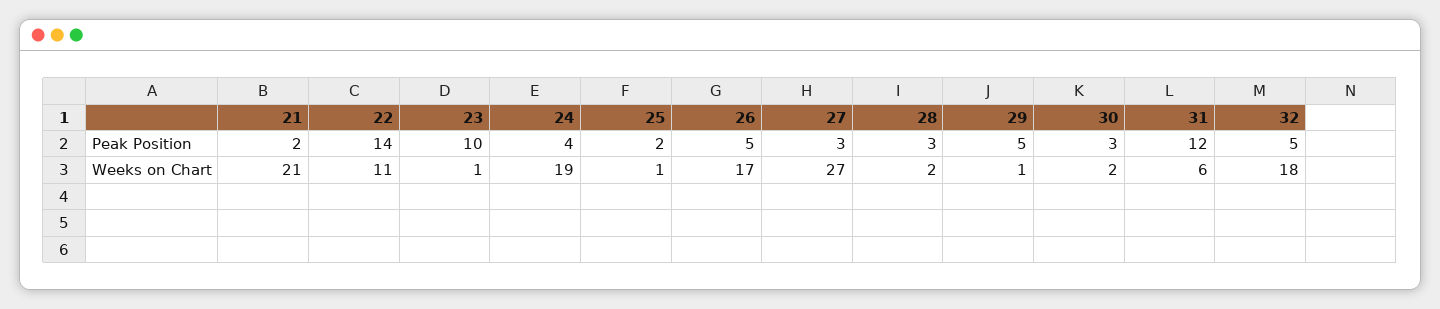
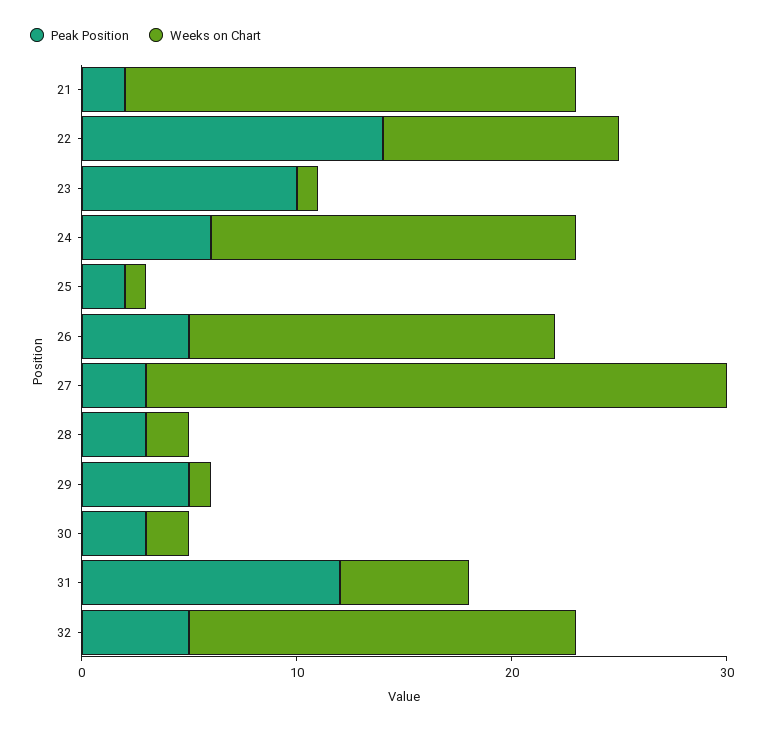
Peak Position, 24: 4 -> 6
Weeks on Chart, 24: 19 -> 17

